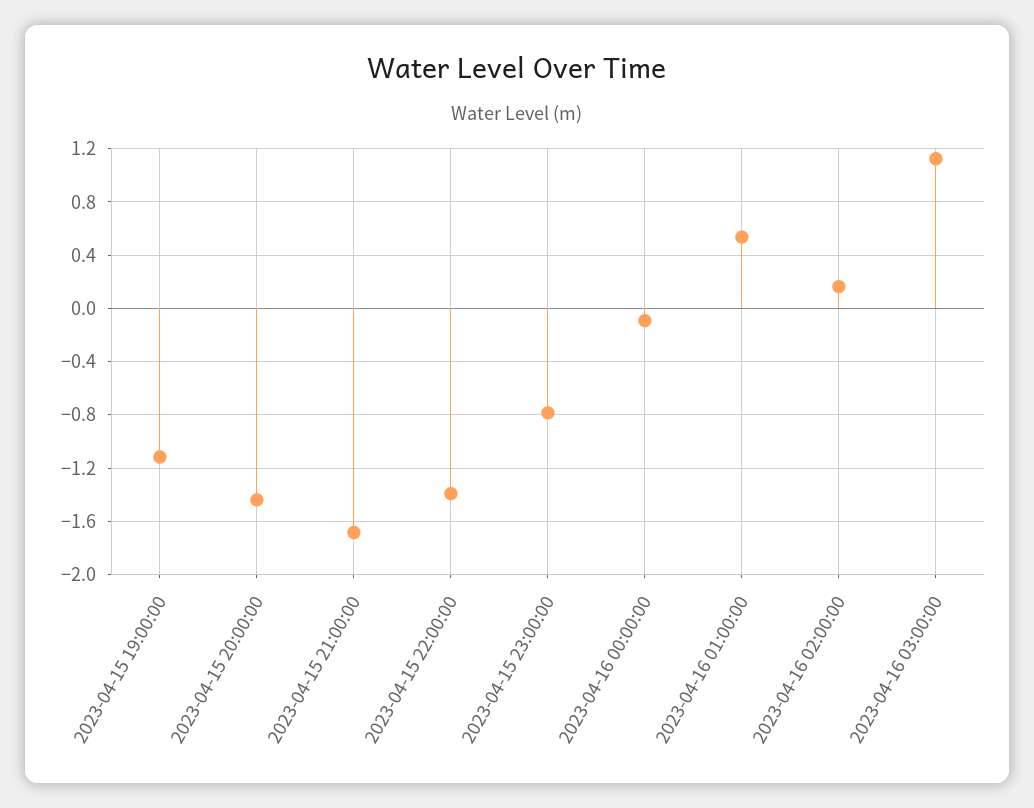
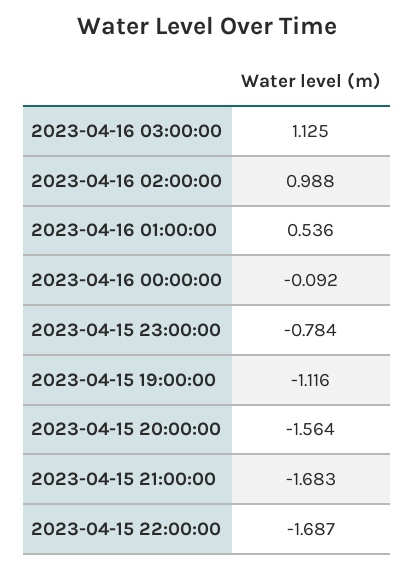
2023-04-15 20:00:00: -1.45 -> -1.564
2023-04-15 22:00:00: -1.4 -> -1.687
2023-04-16 02:00:00: 0.15 -> 0.988

